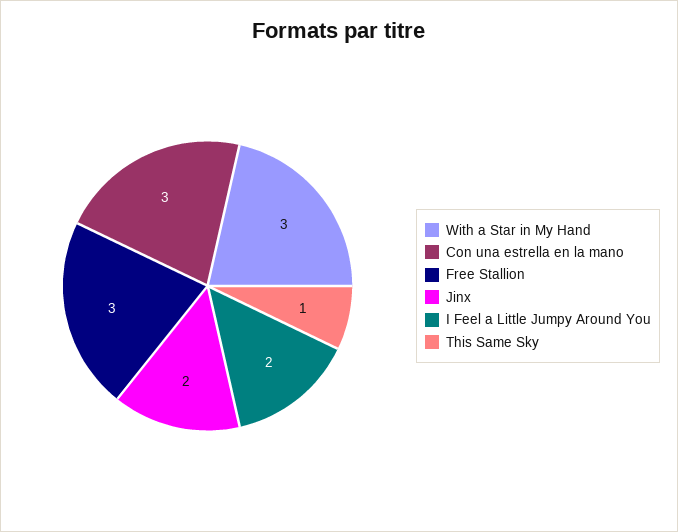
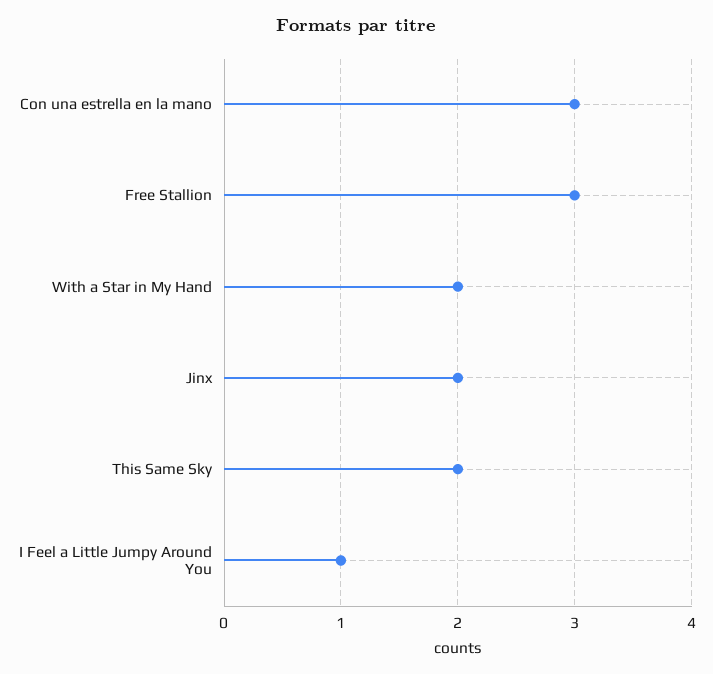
With a Star in My Hand: 3 -> 2
I Feel a Little Jumpy Around You: 2 -> 1
This Same Sky: 1 -> 2

